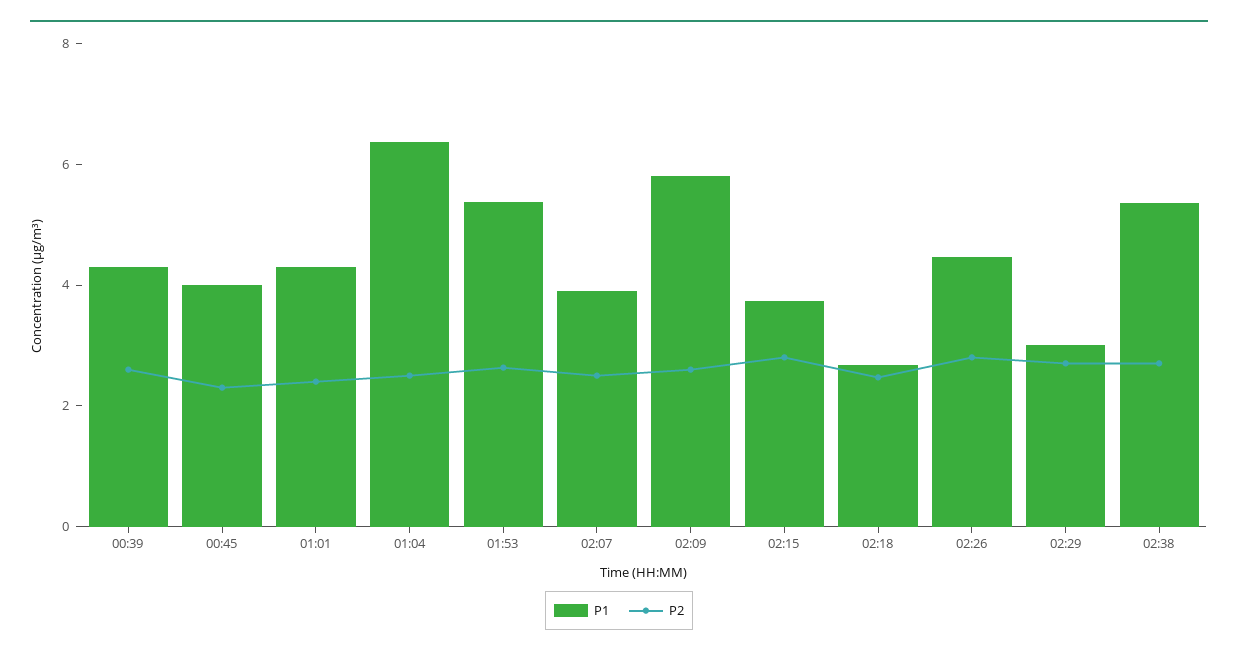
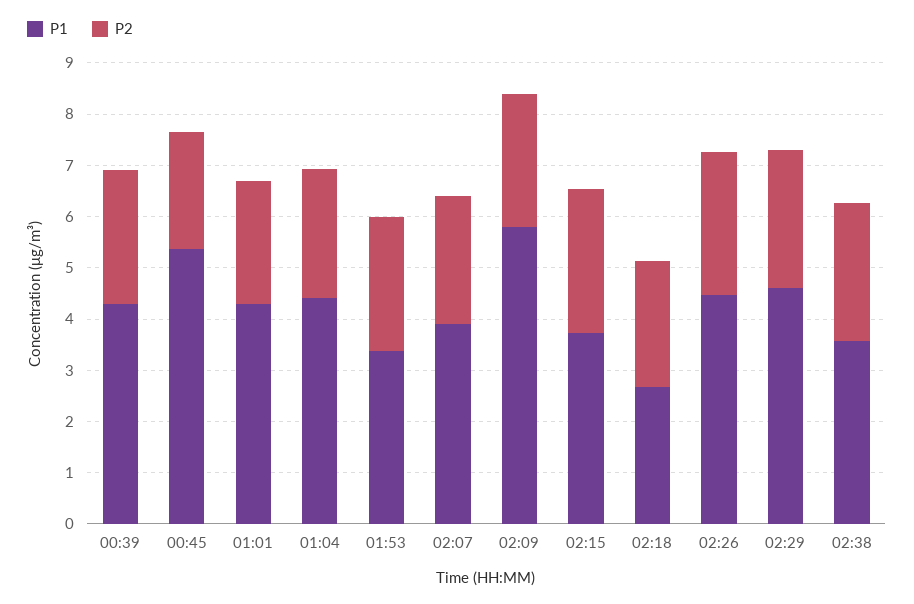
P1, 00:45: 4 -> 5.4
P1, 01:04: 6.5 -> 4.4
P1, 01:53: 5.5 -> 3.4
P1, 02:29: 3 -> 4.6
P1, 02:38: 5.5 -> 3.6

